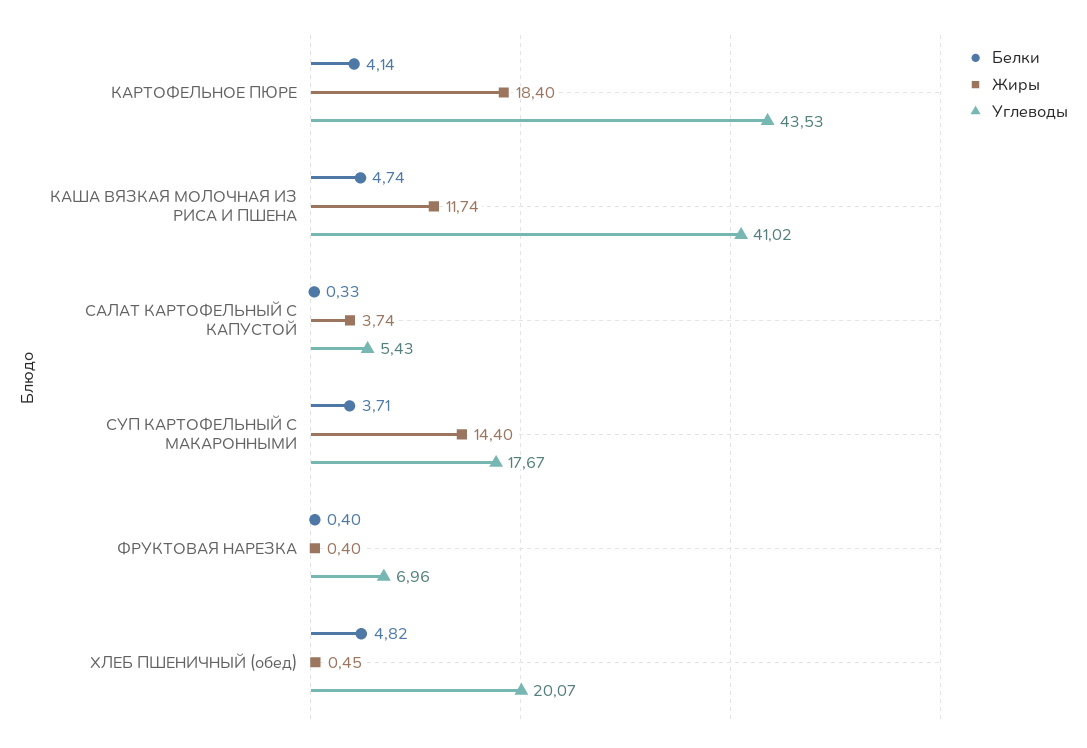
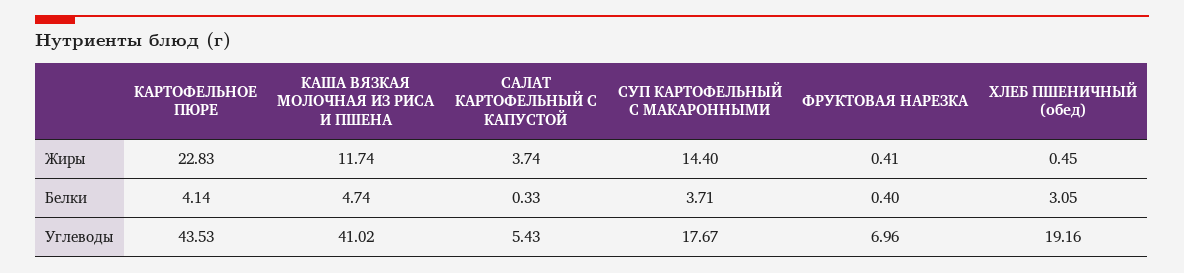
Жиры, КАРТОФЕЛЬНОЕ ПЮРЕ: 18.4 -> 22.83
Жиры, ФРУКТОВАЯ НАРЕЗКА: 0.4 -> 0.41
Белки, ХЛЕБ ПШЕНИЧНЫЙ (обед): 4.82 -> 3.05
Углеводы, ХЛЕБ ПШЕНИЧНЫЙ (обед): 20.07 -> 19.16

